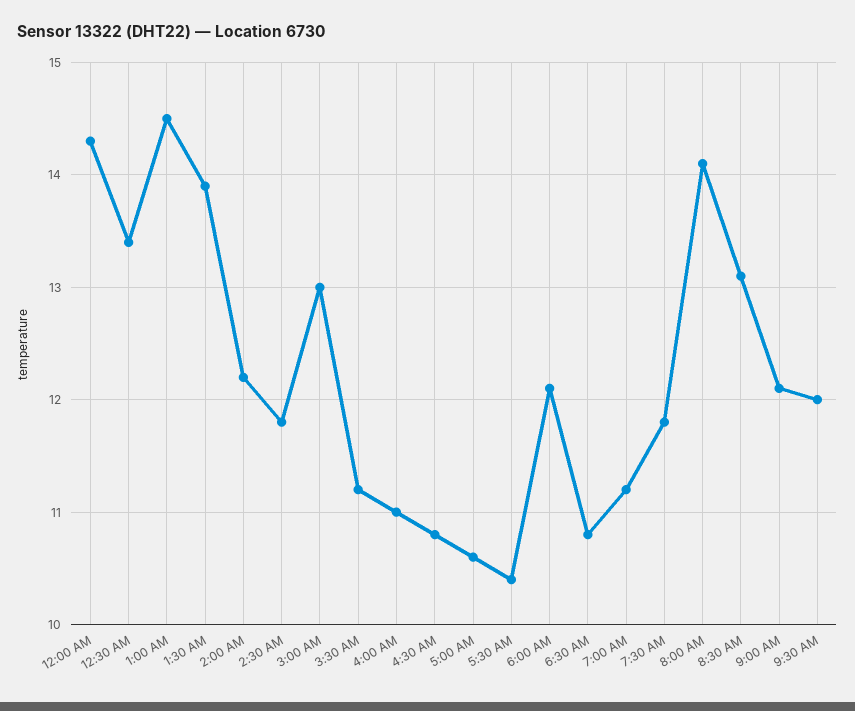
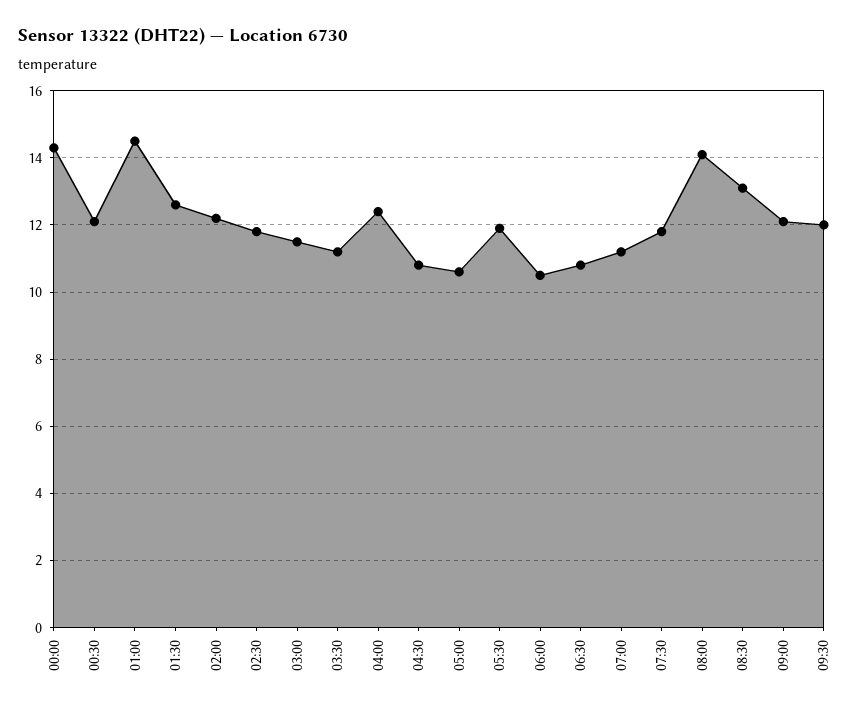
12:30 AM: 13.4 -> 12
1:30 AM: 13.9 -> 12.5
3:00 AM: 13 -> 11.5
4:00 AM: 11 -> 12.5
5:30 AM: 10.4 -> 12
6:00 AM: 12.1 -> 10.5

